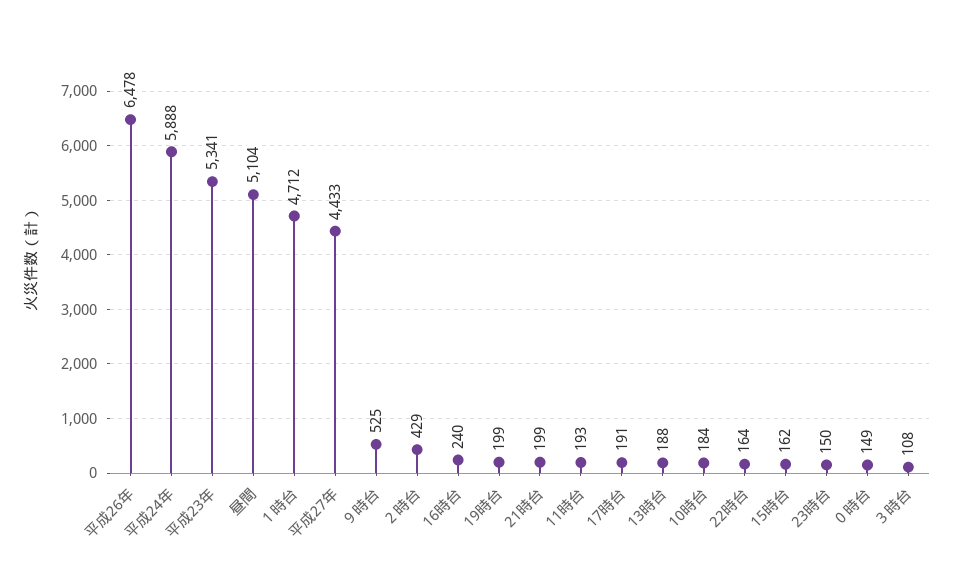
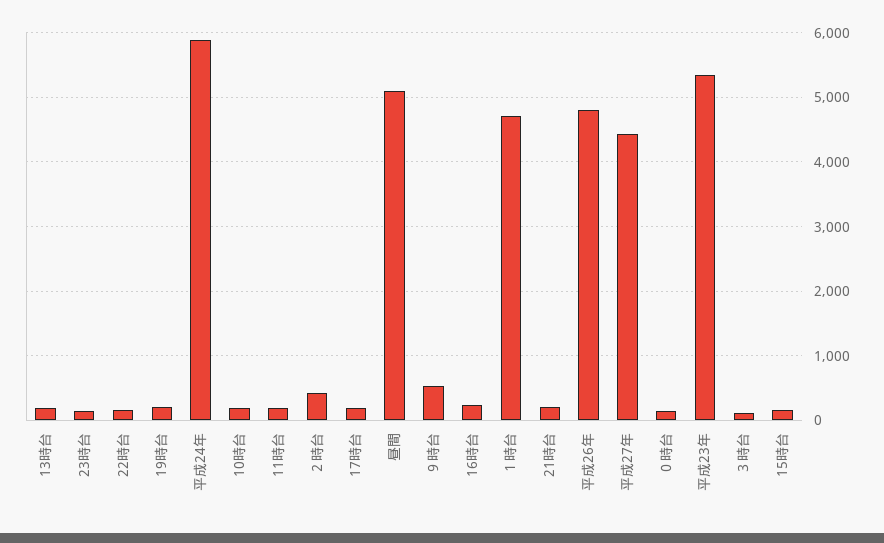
平成26年: 6478 -> 4800

